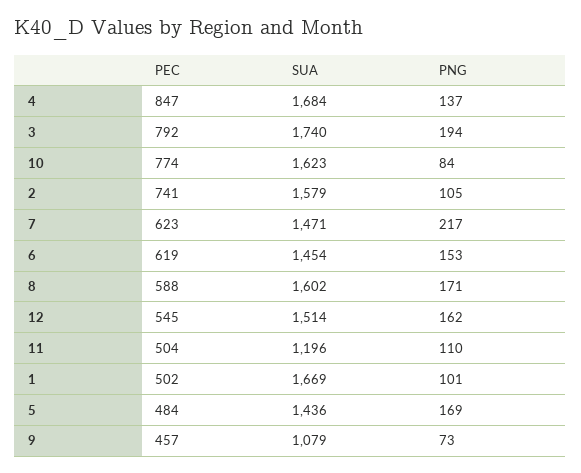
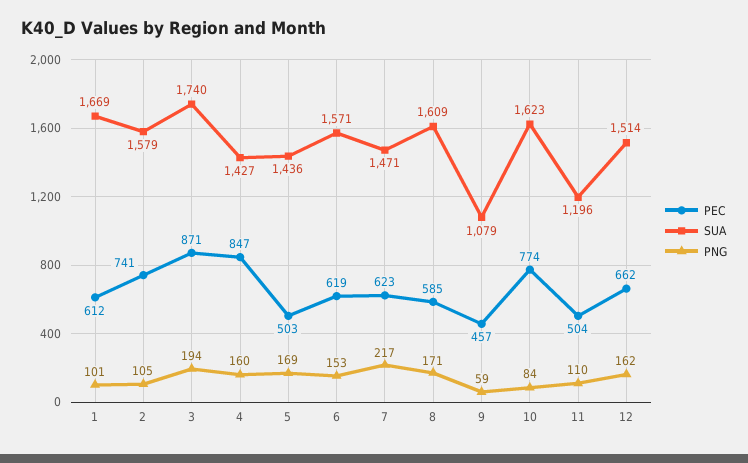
SUA, 4: 1684 -> 1427
PNG, 4: 137 -> 160
PEC, 3: 792 -> 871
SUA, 6: 1454 -> 1571
PEC, 8: 588 -> 585
SUA, 8: 1602 -> 1609
PEC, 12: 545 -> 662
PEC, 1: 502 -> 612
PEC, 5: 484 -> 503
PNG, 9: 73 -> 59

